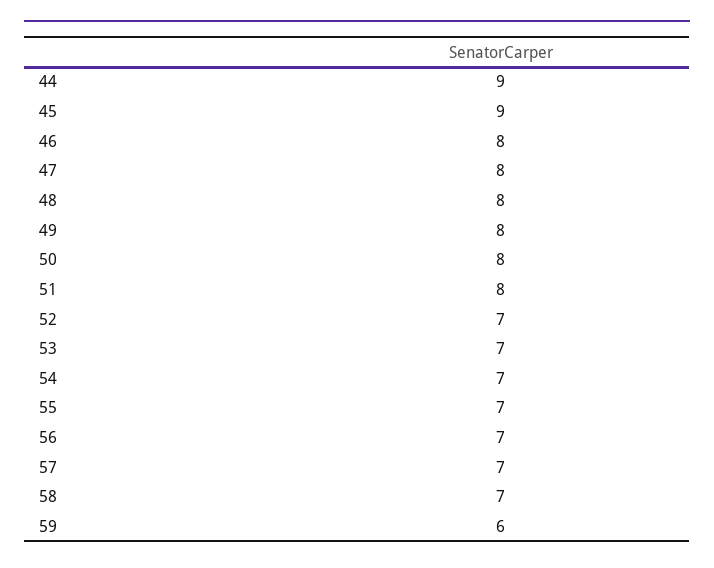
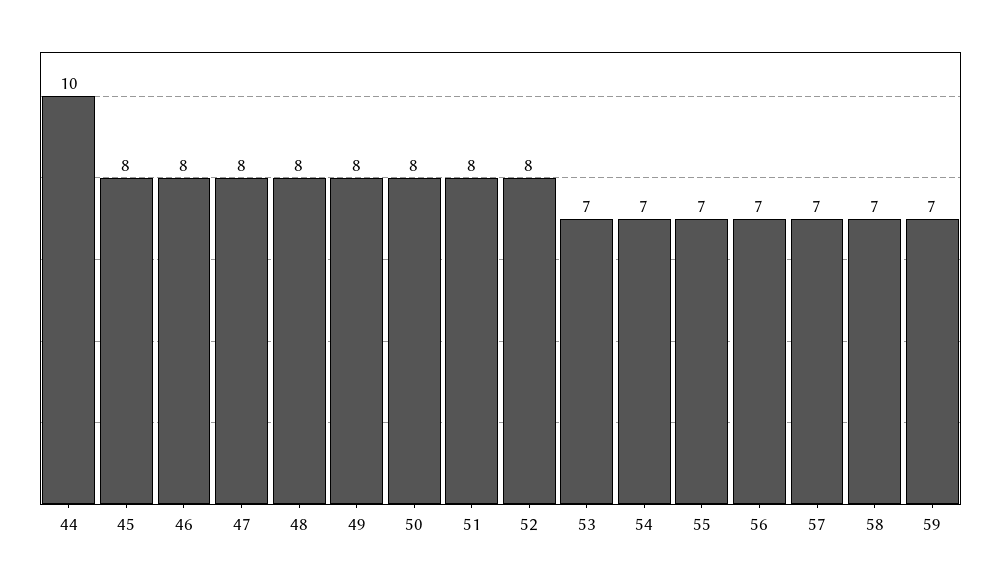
44: 9 -> 10
45: 9 -> 8
52: 7 -> 8
59: 6 -> 7

